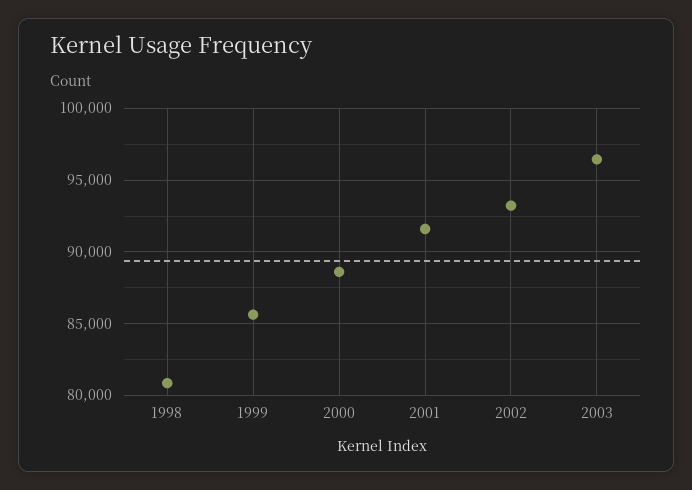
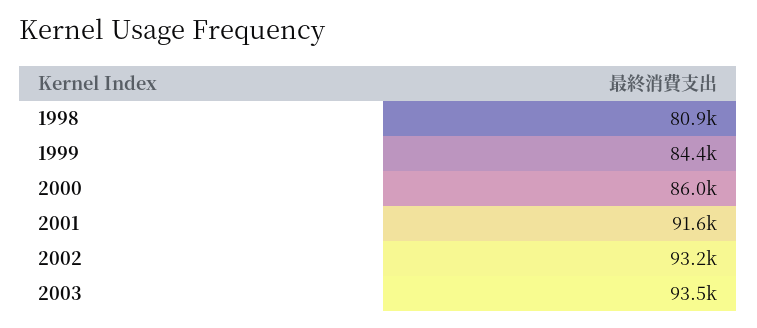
1999: 85500 -> 84400
2000: 88500 -> 86000
2003: 96500 -> 93500

